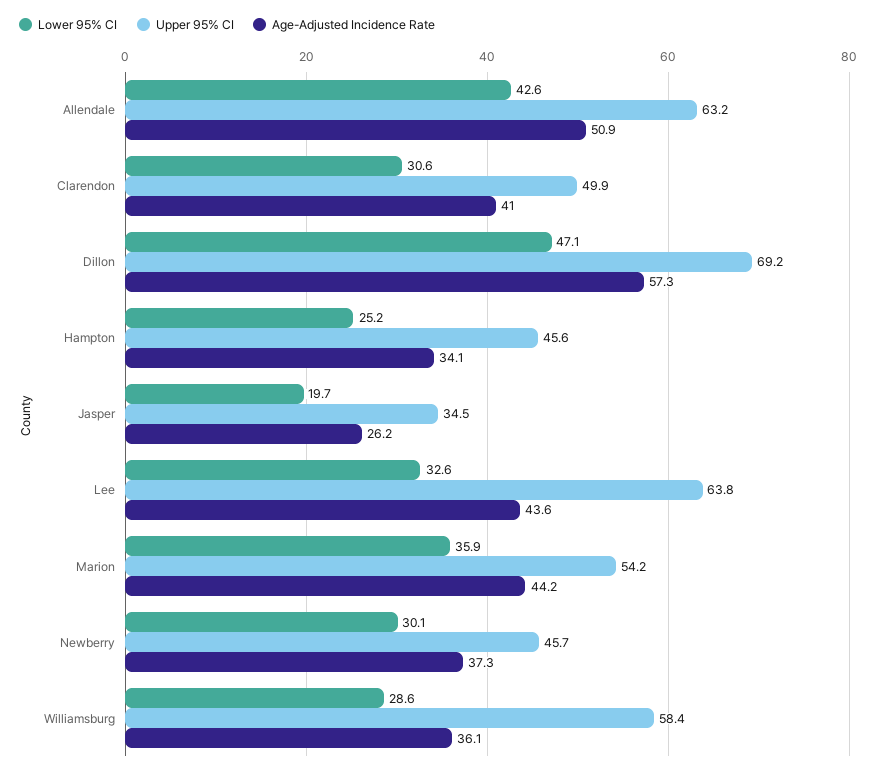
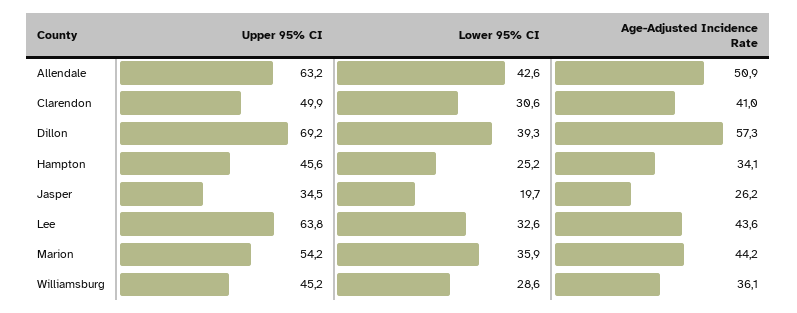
Lower 95% CI, Dillon: 47.1 -> 39.3
Lower 95% CI, Newberry: 30.1 -> none
Upper 95% CI, Newberry: 45.7 -> none
Age-Adjusted Incidence Rate, Newberry: 37.3 -> none
Upper 95% CI, Williamsburg: 58.4 -> 45.2

